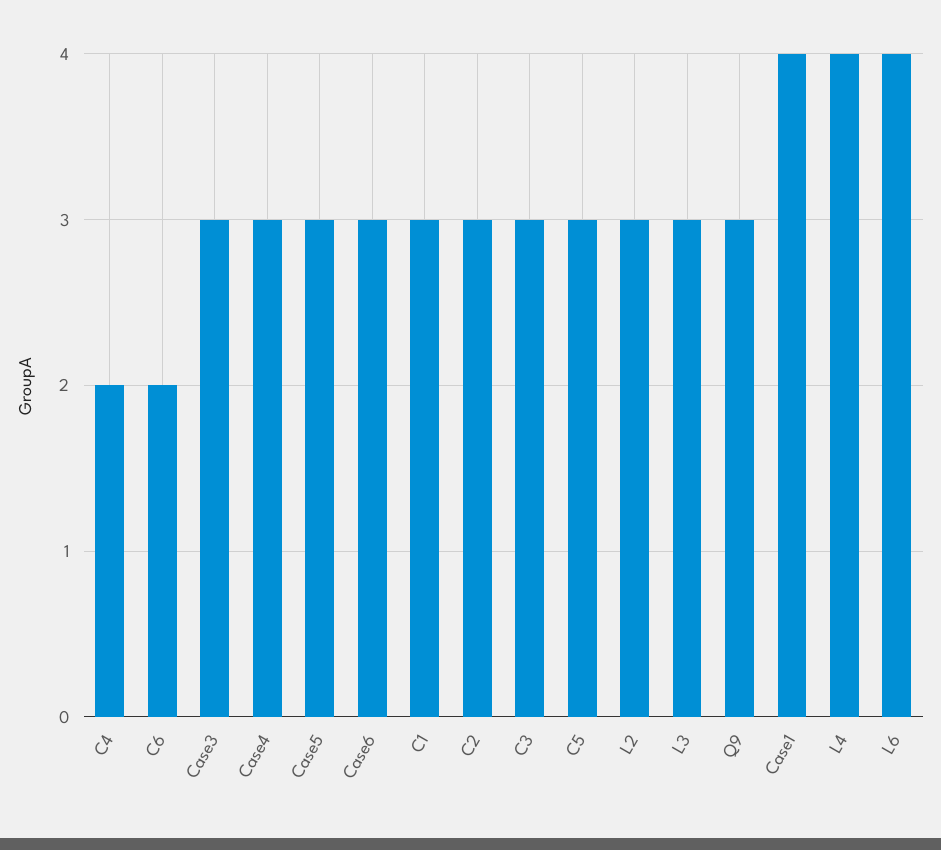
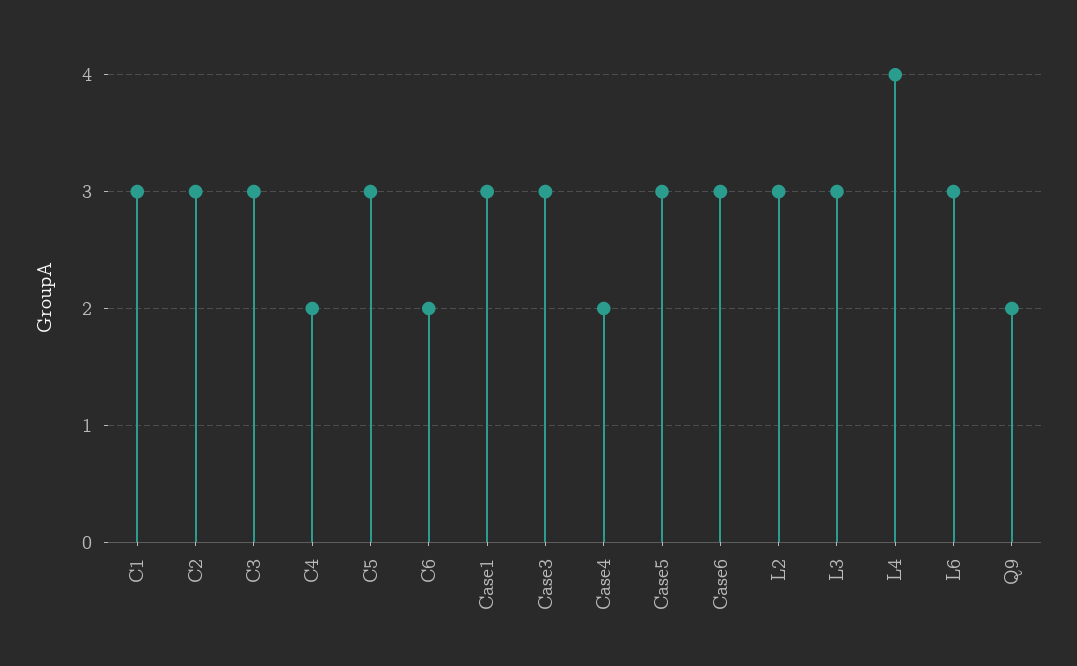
Case4: 3 -> 2
Q9: 3 -> 2
Case1: 4 -> 3
L6: 4 -> 3

